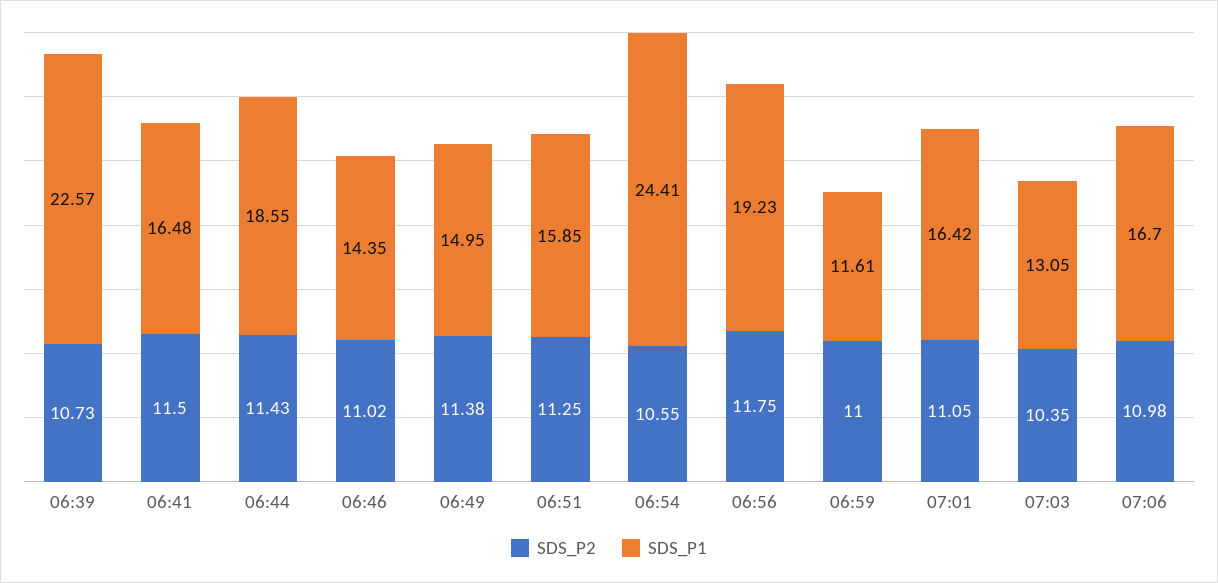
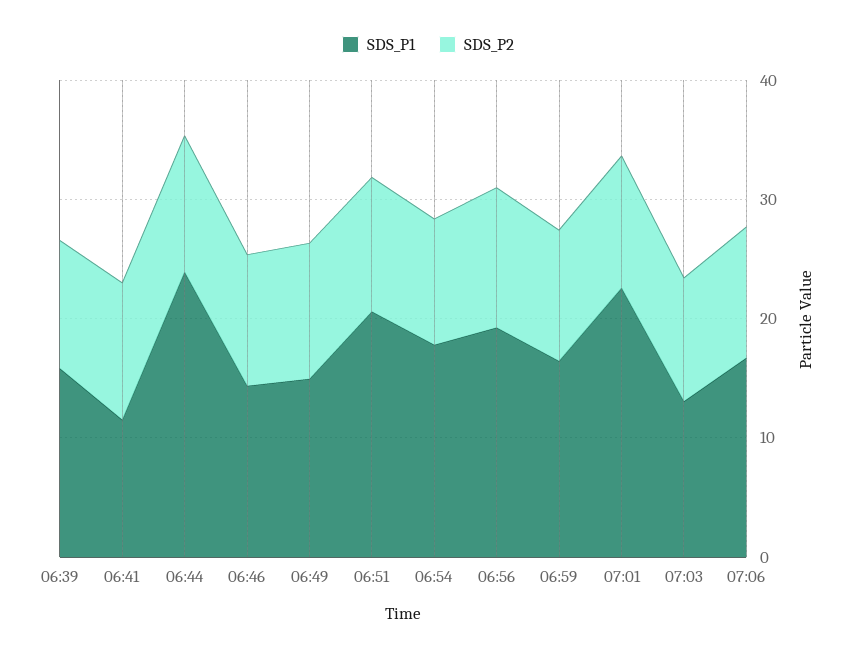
SDS_P1, 06:39: 22.57 -> 16
SDS_P1, 06:41: 16.48 -> 12
SDS_P1, 06:44: 18.55 -> 24
SDS_P1, 06:51: 15.85 -> 20
SDS_P1, 06:54: 24.41 -> 18
SDS_P1, 06:59: 11.61 -> 16
SDS_P1, 07:01: 16.42 -> 22

